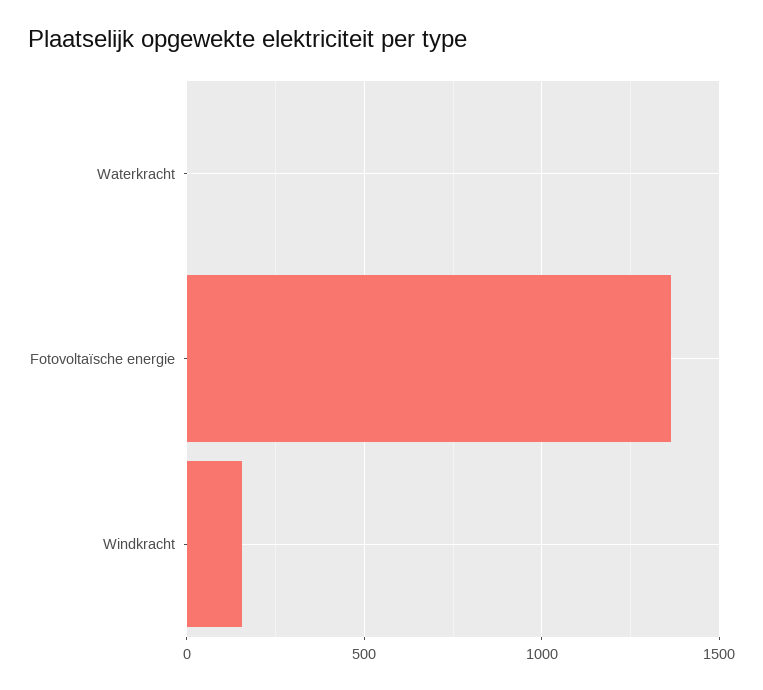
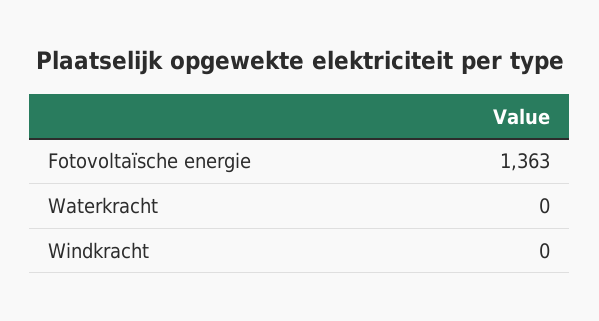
Windkracht: 150 -> 0

